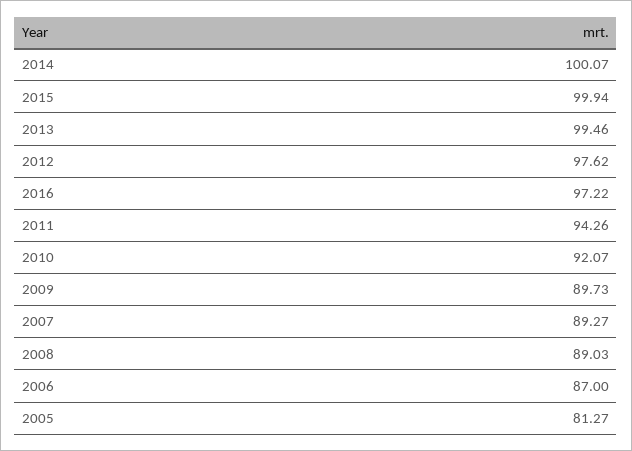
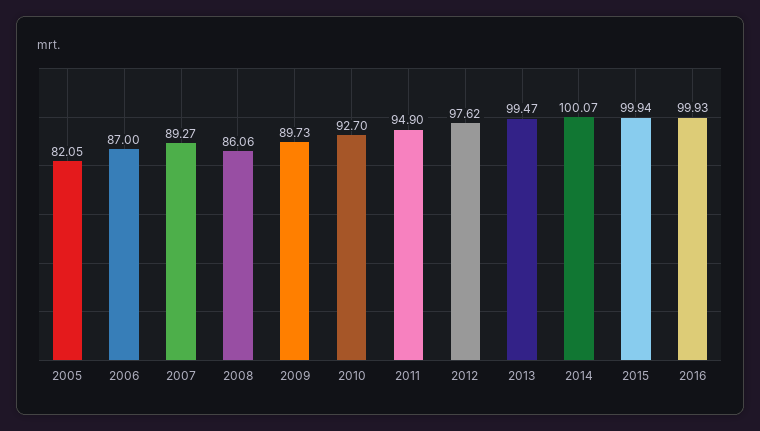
2013: 99.46 -> 99.47
2016: 97.22 -> 99.93
2011: 94.26 -> 94.9
2010: 92.07 -> 92.7
2008: 89.03 -> 86.06
2005: 81.27 -> 82.05

